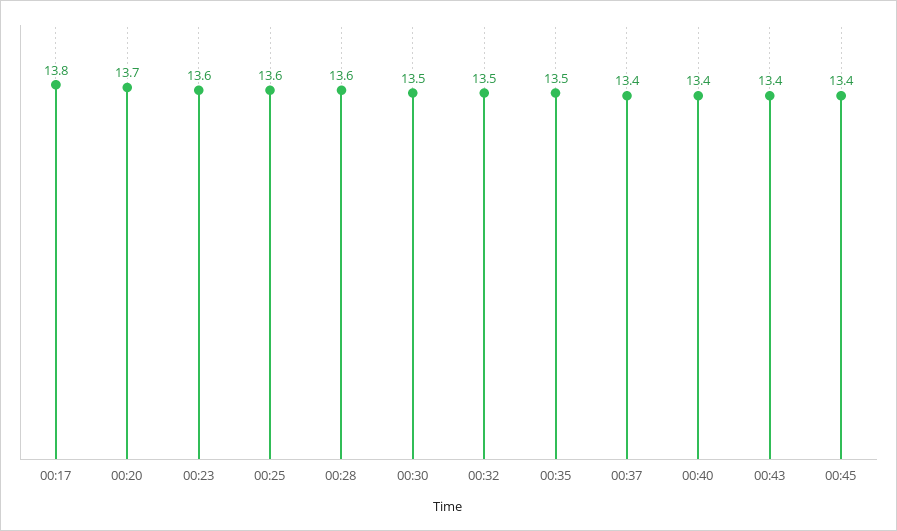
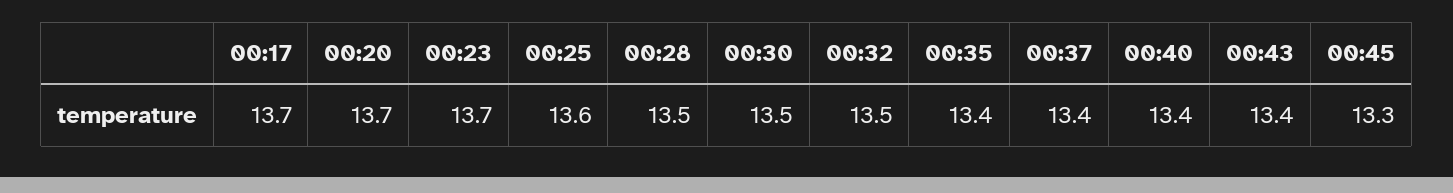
00:17: 13.8 -> 13.7
00:23: 13.6 -> 13.7
00:28: 13.6 -> 13.5
00:35: 13.5 -> 13.4
00:45: 13.4 -> 13.3

